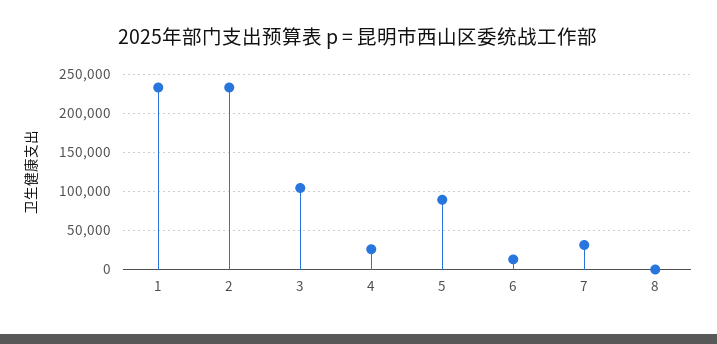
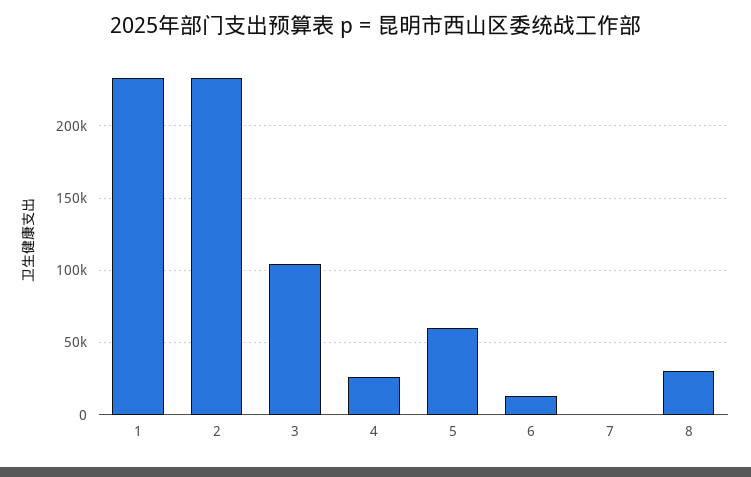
5: 90000 -> 60000
7: 30000 -> 0
8: 0 -> 30000

